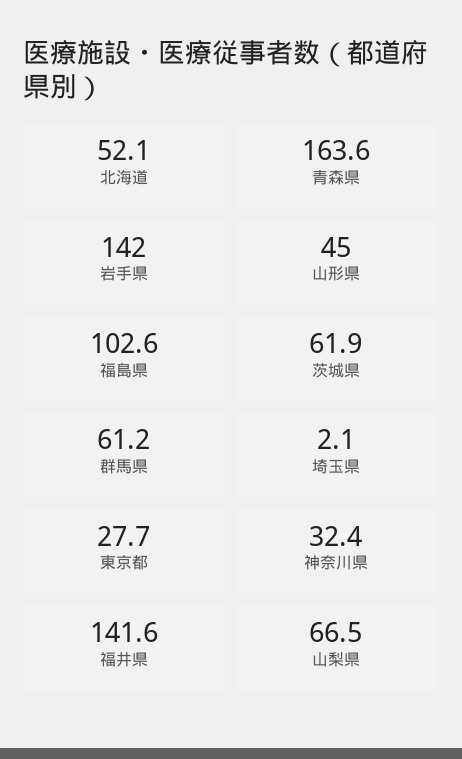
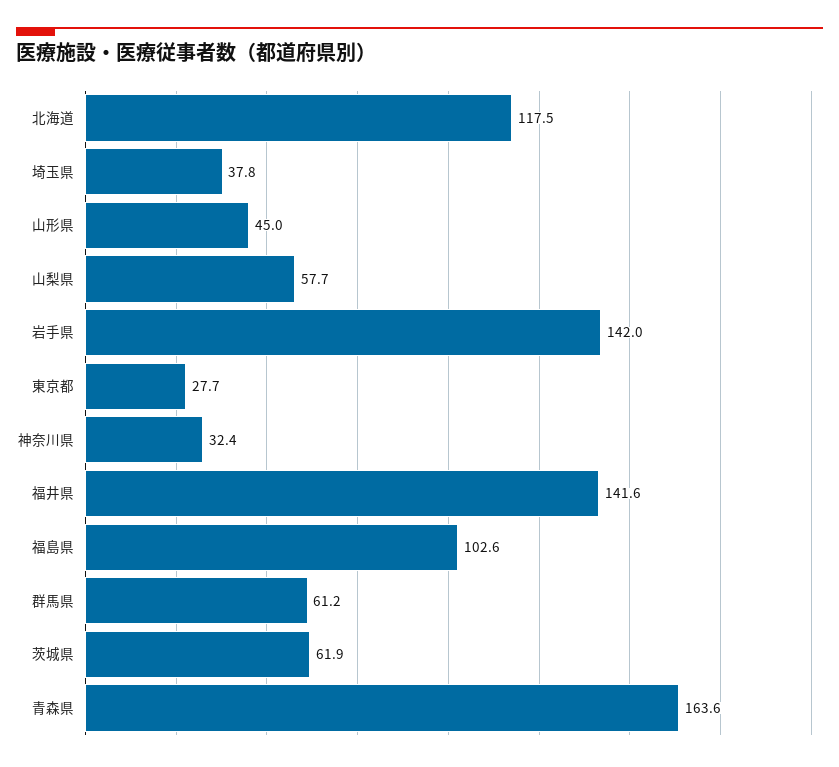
北海道: 52.1 -> 117.5
埼玉県: 2.1 -> 37.8
山梨県: 66.5 -> 57.7

